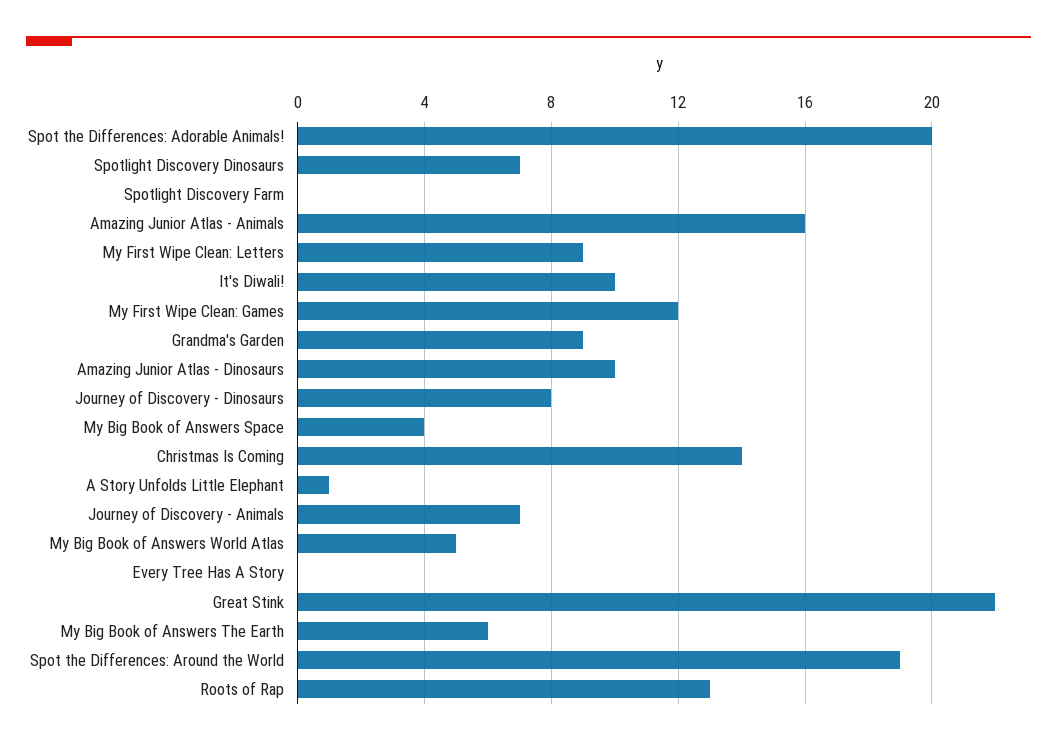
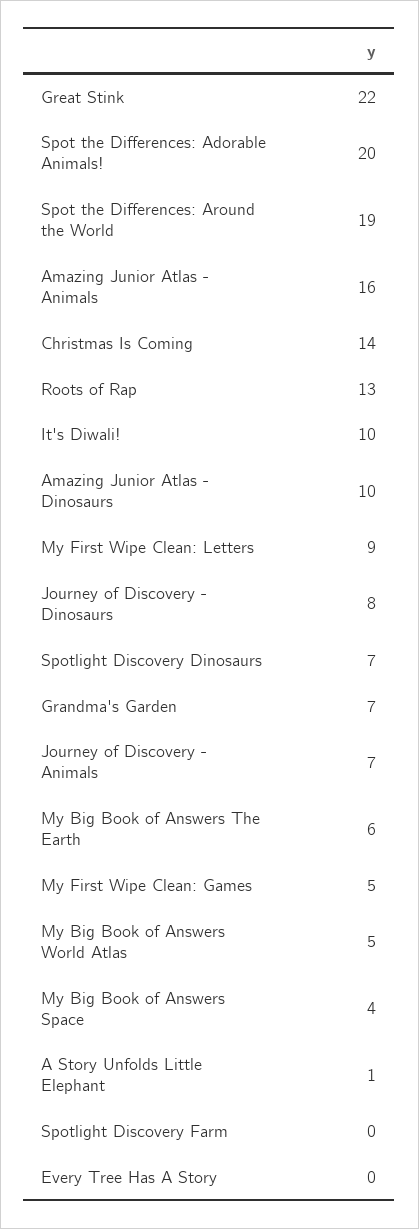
My First Wipe Clean: Games: 12 -> 5
Grandma's Garden: 9 -> 7

